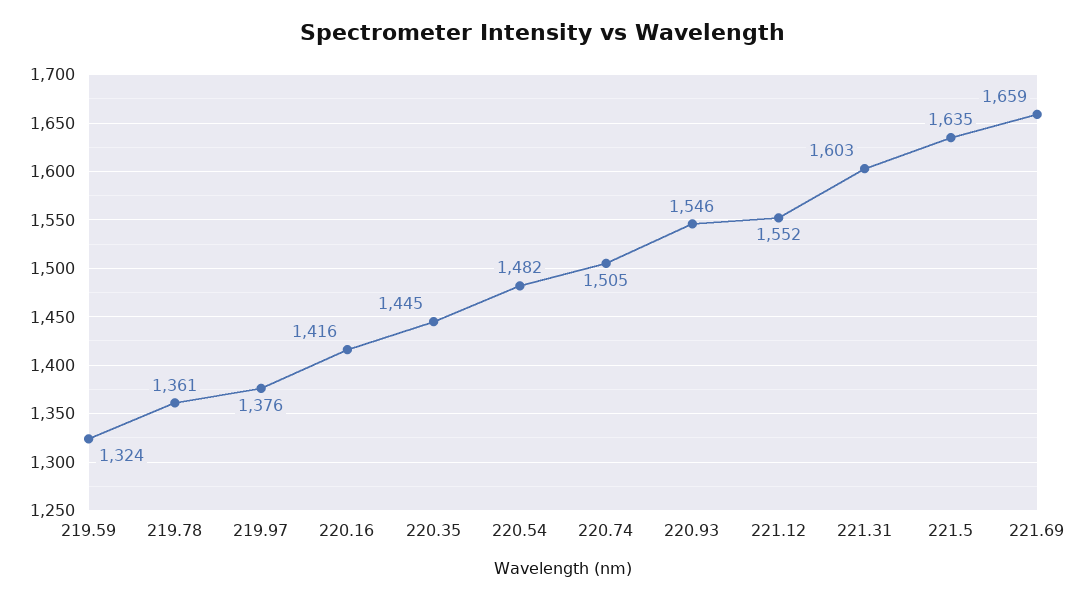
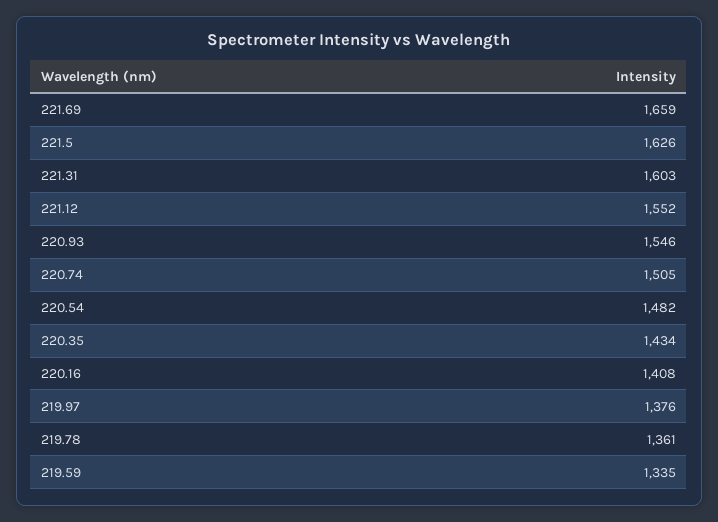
219.59: 1324 -> 1335
220.16: 1416 -> 1408
220.35: 1445 -> 1434
221.5: 1635 -> 1626

